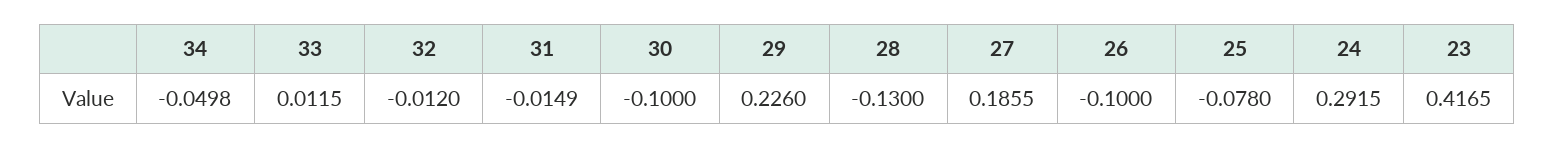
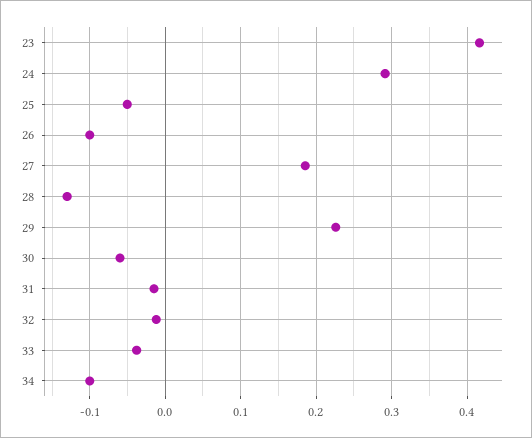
34: -0.0498 -> -0.1
33: 0.0115 -> -0.04
30: -0.1 -> -0.06
25: -0.078 -> -0.05

